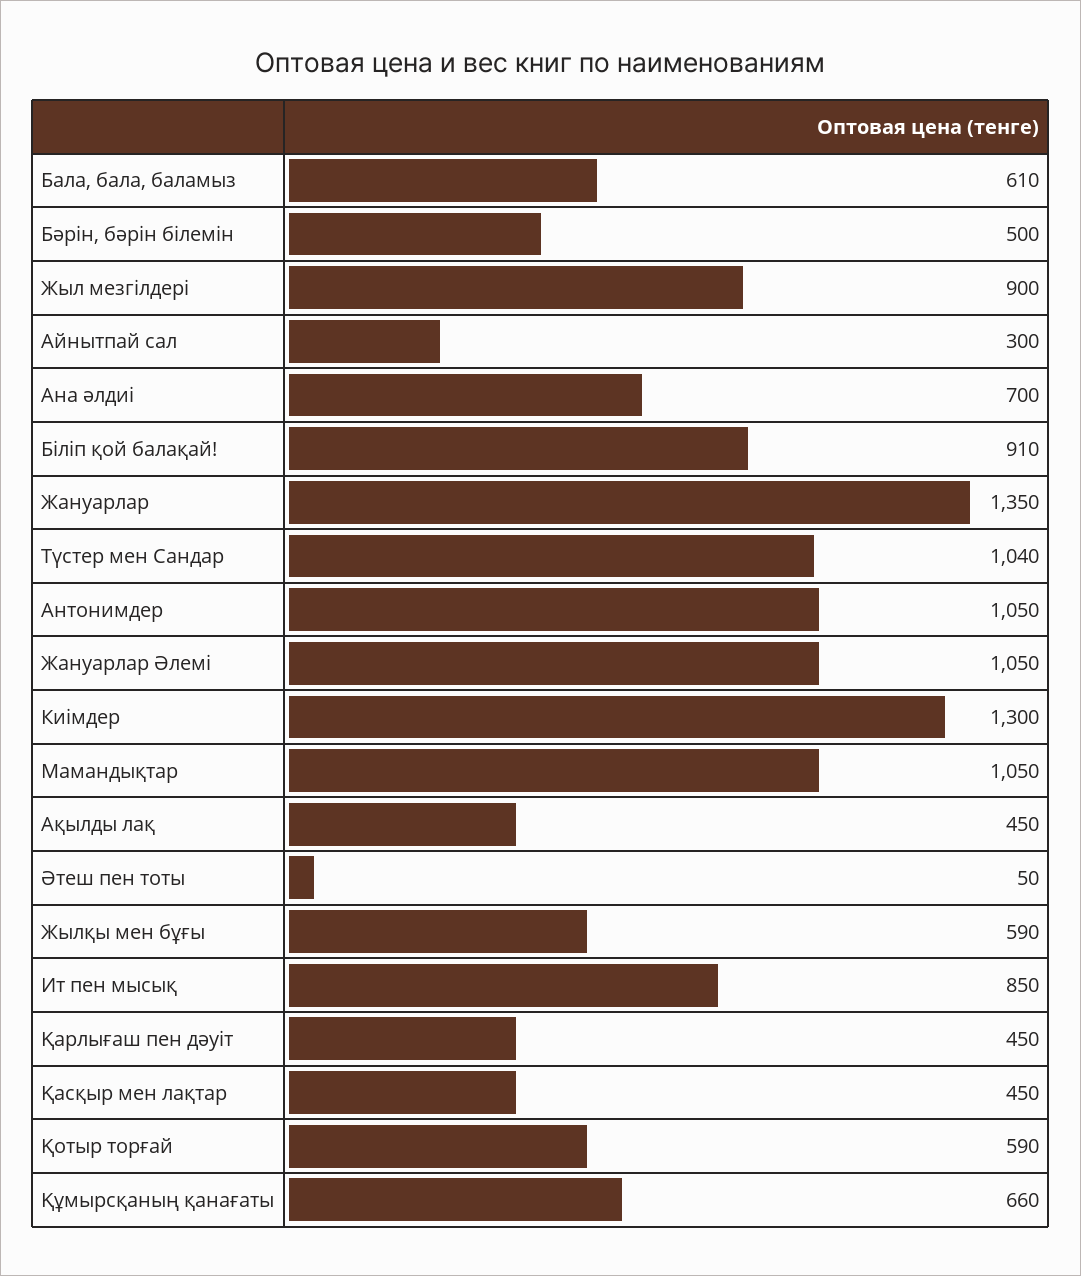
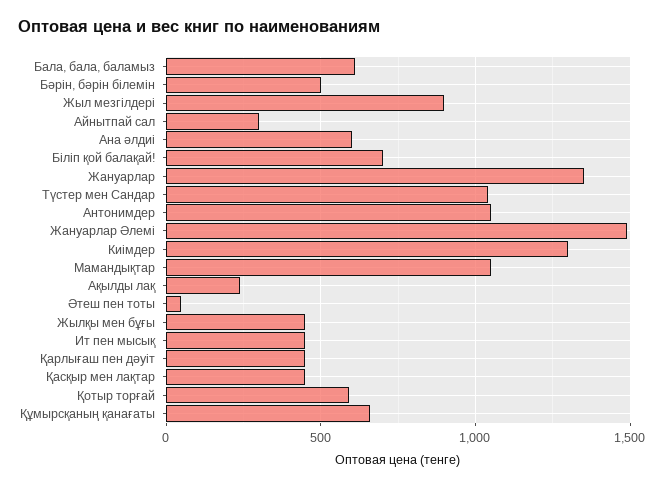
Ана әлдиі: 700 -> 600
Біліп қой балақай!: 910 -> 700
Жануарлар Әлемі: 1050 -> 1500
Ақылды лақ: 450 -> 250
Жылқы мен бұғы: 590 -> 450
Ит пен мысық: 850 -> 450

